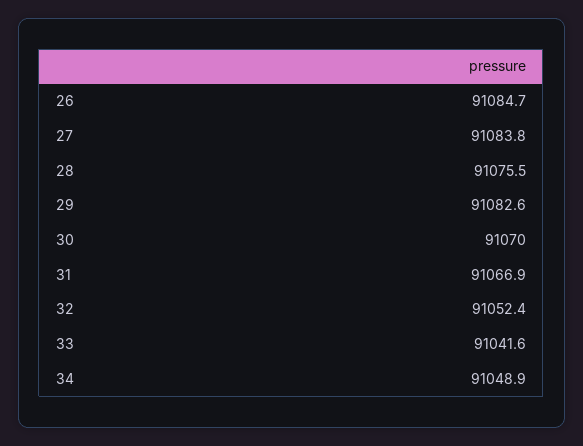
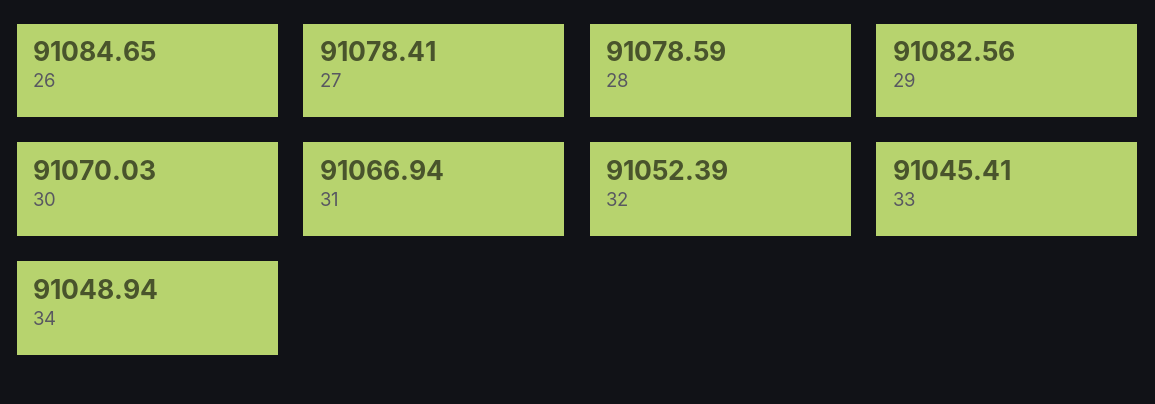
27: 91083.8 -> 91078.41
28: 91075.5 -> 91078.59
33: 91041.6 -> 91045.41

